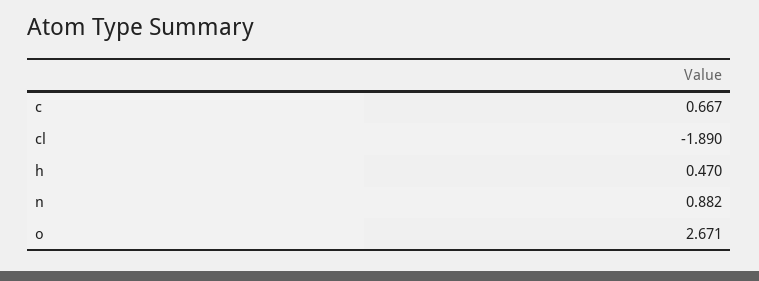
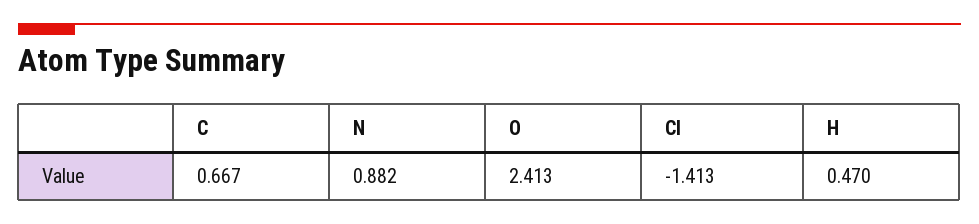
cl: -1.89 -> -1.413
o: 2.671 -> 2.413

